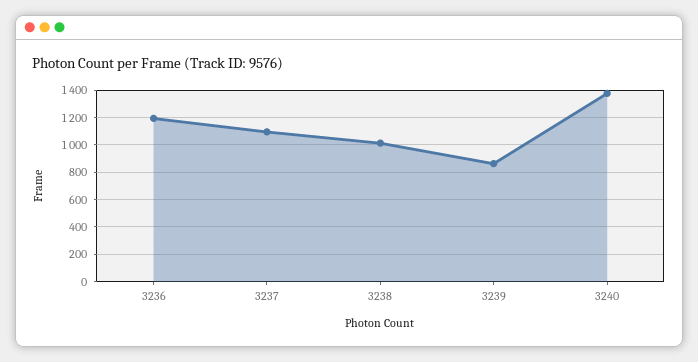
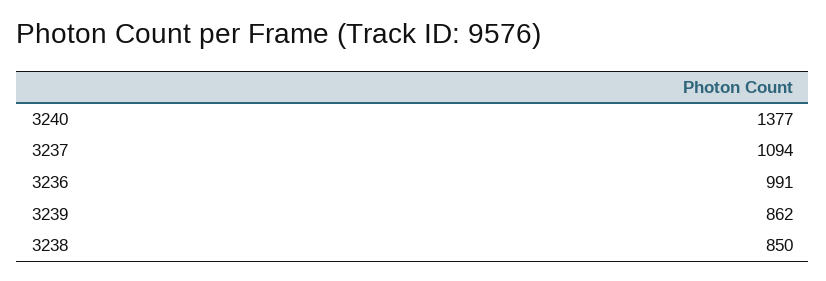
3236: 1200 -> 991
3238: 1000 -> 850

